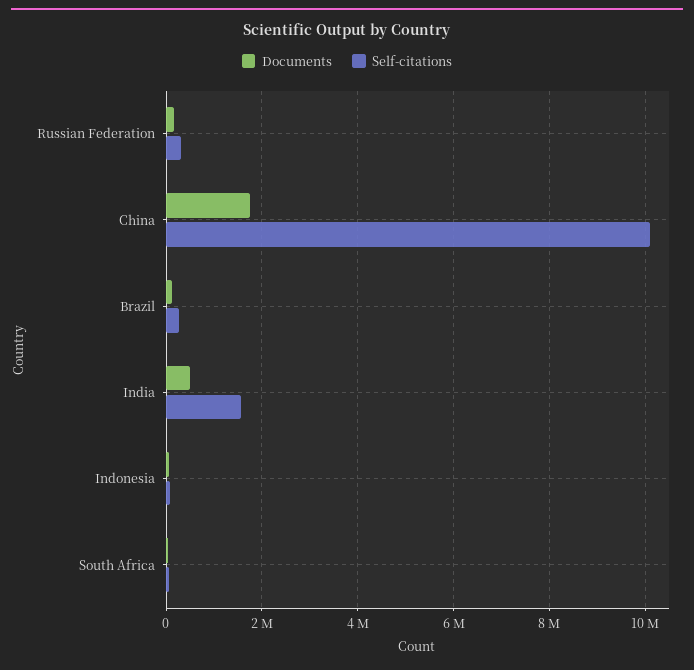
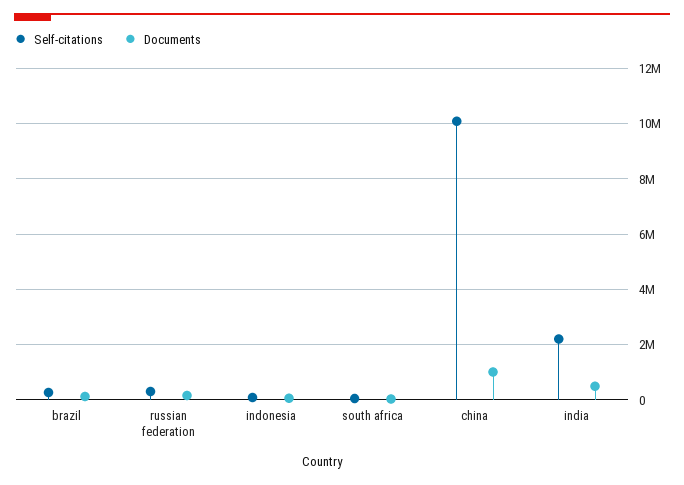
Documents, China: 1800000 -> 1000000
Self-citations, India: 1600000 -> 2250000

